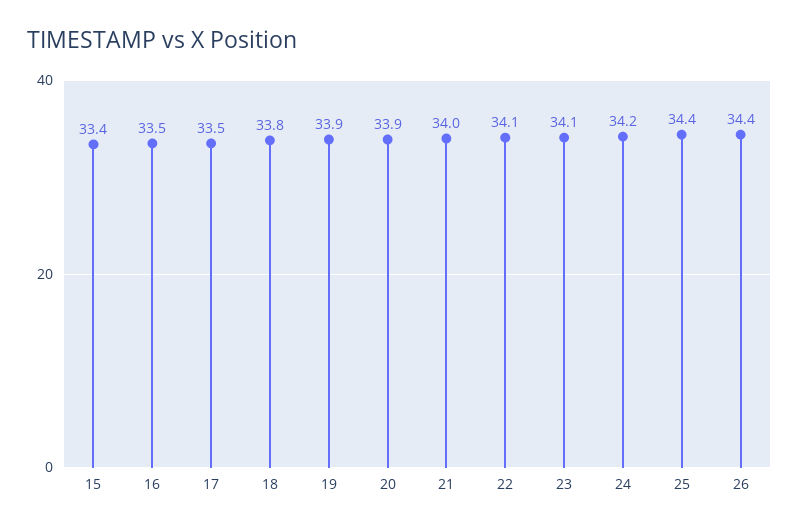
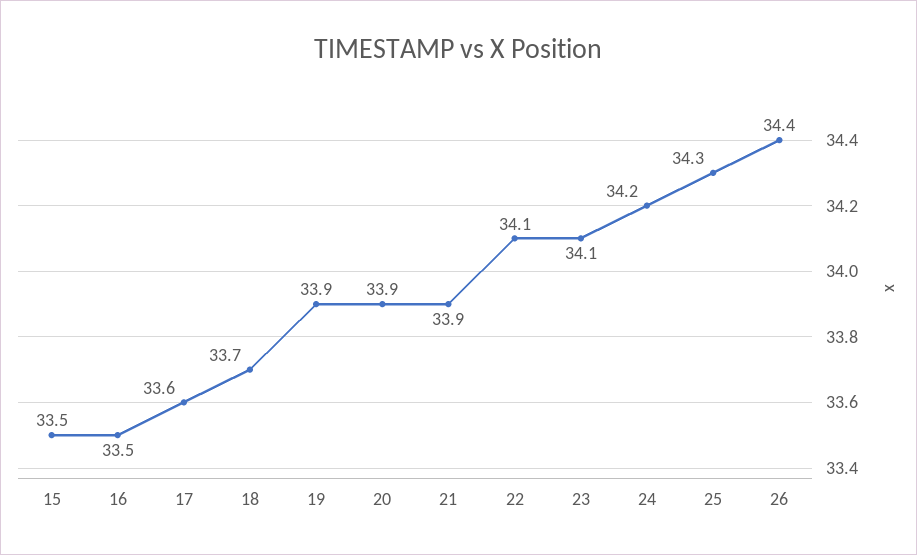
15: 33.4 -> 33.5
17: 33.5 -> 33.6
18: 33.8 -> 33.7
21: 34 -> 33.9
25: 34.4 -> 34.3

